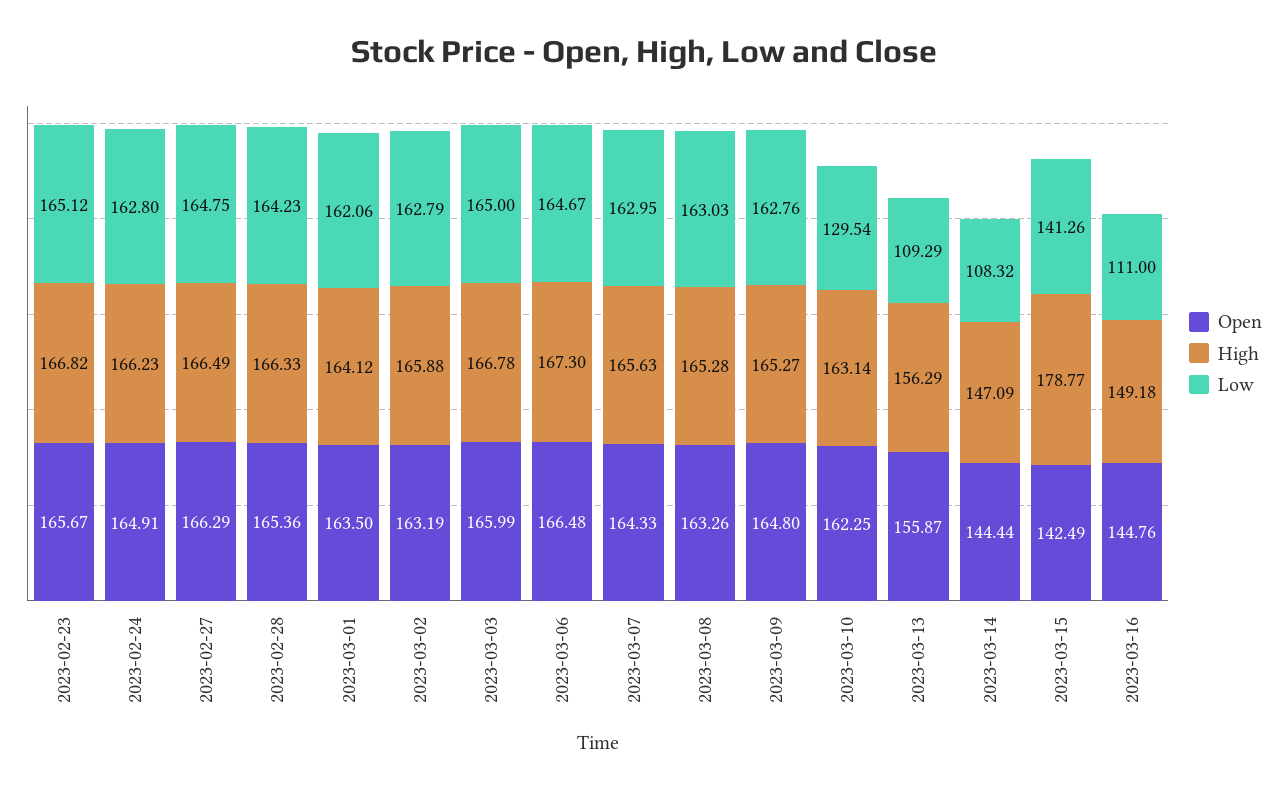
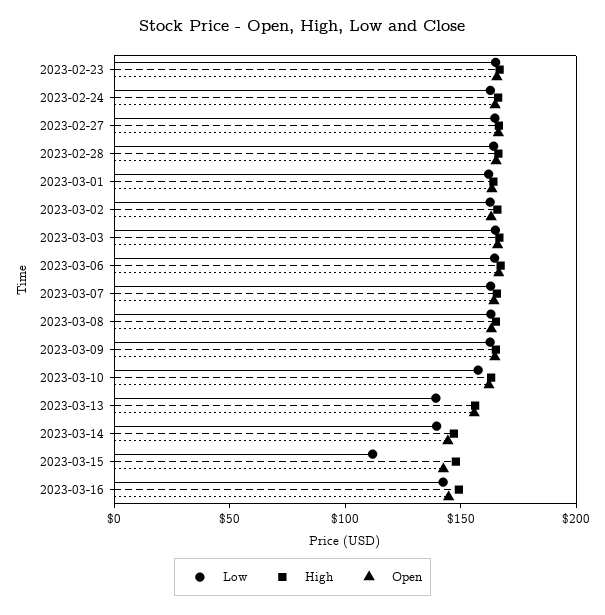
Low, 2023-03-10: 129.54 -> 160
Low, 2023-03-13: 109.29 -> 140
Low, 2023-03-14: 108.32 -> 140
High, 2023-03-15: 178.77 -> 150
Low, 2023-03-15: 141.26 -> 110
Low, 2023-03-16: 111 -> 140

